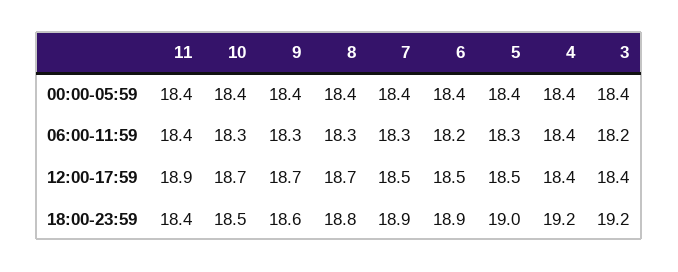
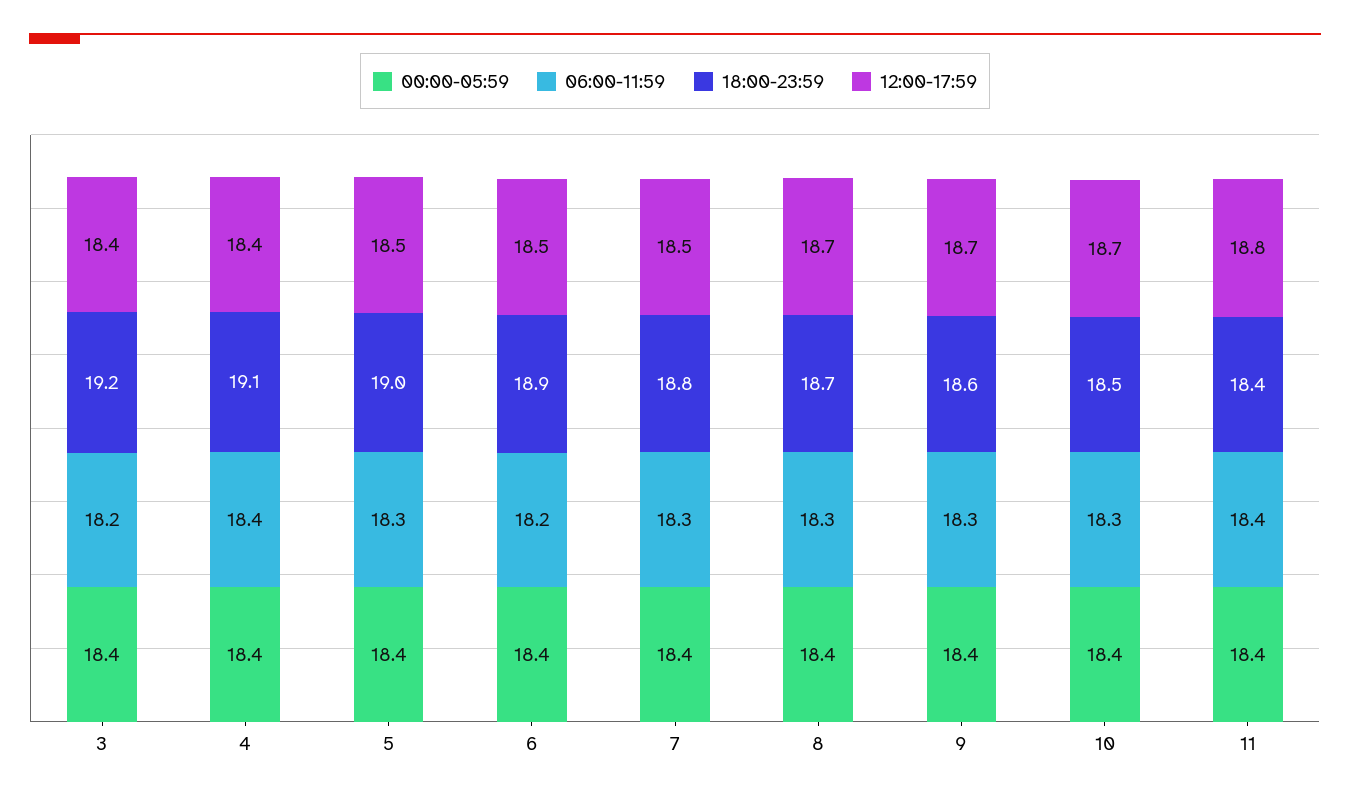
12:00-17:59, 11: 18.9 -> 18.8
18:00-23:59, 8: 18.8 -> 18.7
18:00-23:59, 7: 18.9 -> 18.8
18:00-23:59, 4: 19.2 -> 19.1

